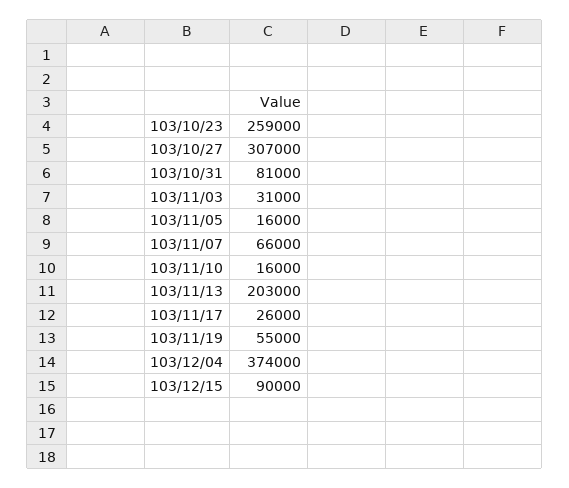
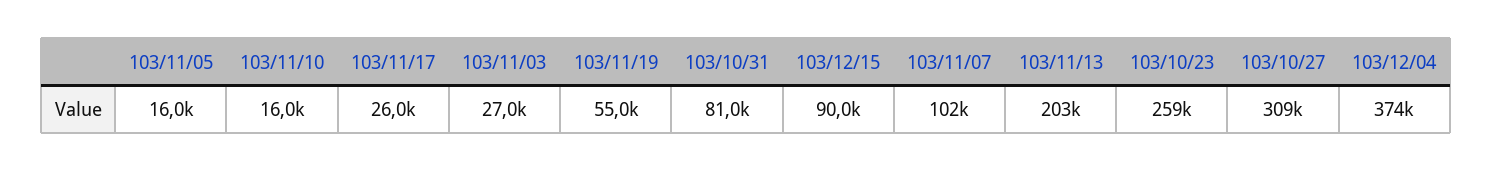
103/10/27: 307000 -> 309000
103/11/03: 31000 -> 27000
103/11/07: 66000 -> 102000

